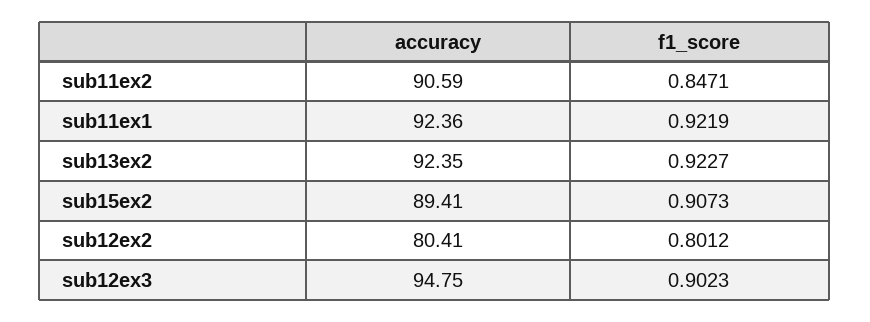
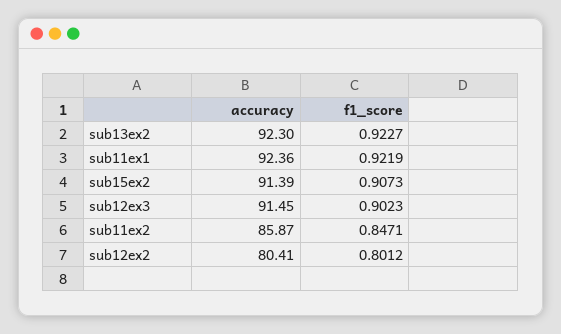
accuracy, sub11ex2: 90.59 -> 85.87
accuracy, sub13ex2: 92.35 -> 92.3
accuracy, sub15ex2: 89.41 -> 91.39
accuracy, sub12ex3: 94.75 -> 91.45

